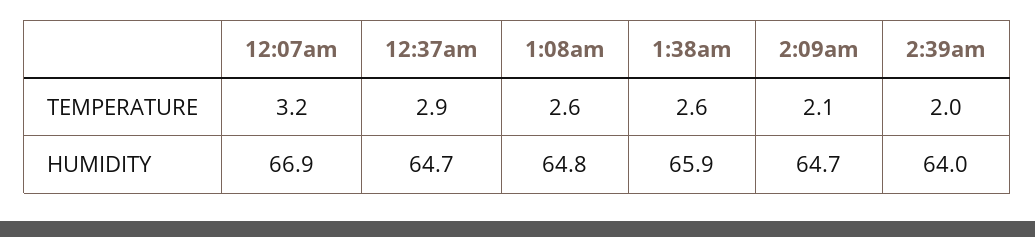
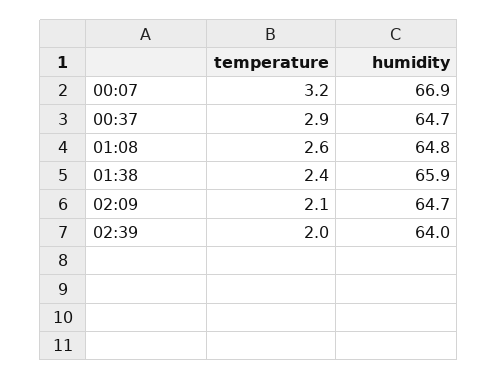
1:38am, TEMPERATURE: 2.6 -> 2.4

